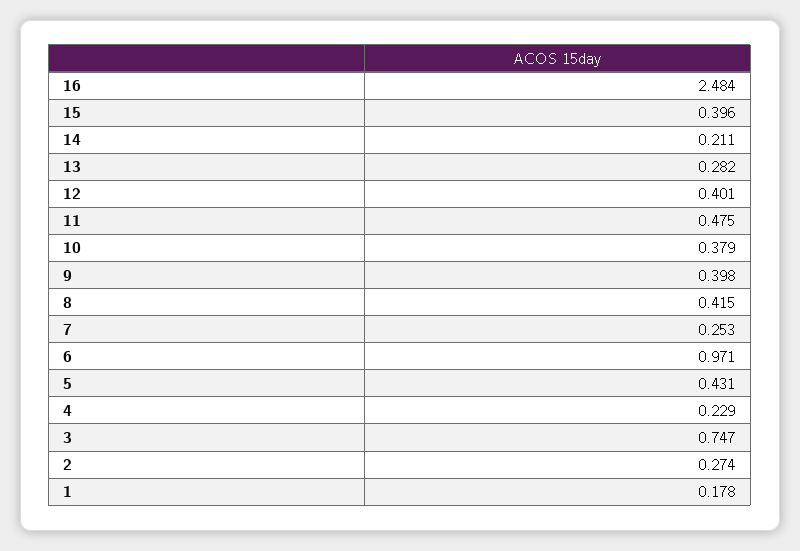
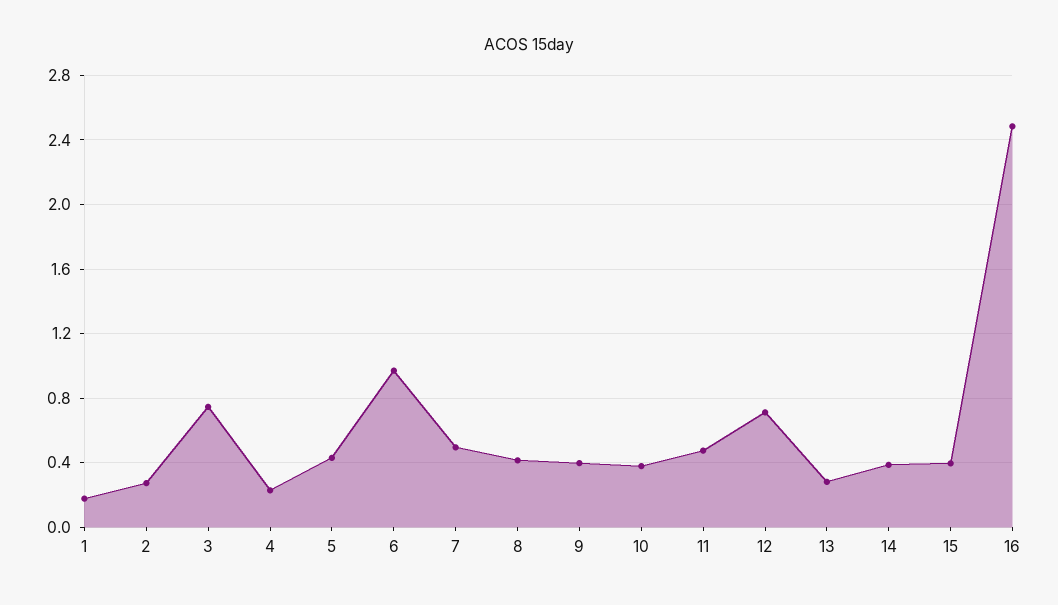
14: 0.211 -> 0.4
12: 0.401 -> 0.7
7: 0.253 -> 0.5

